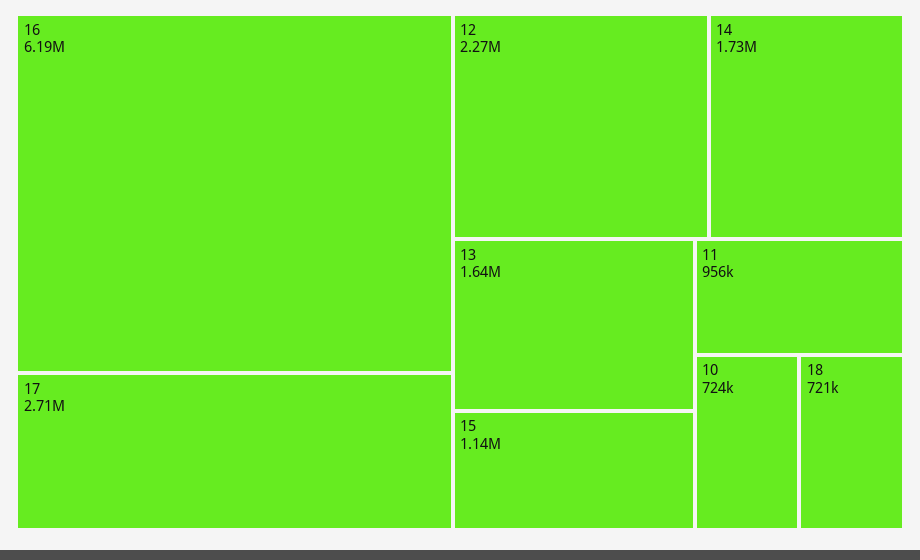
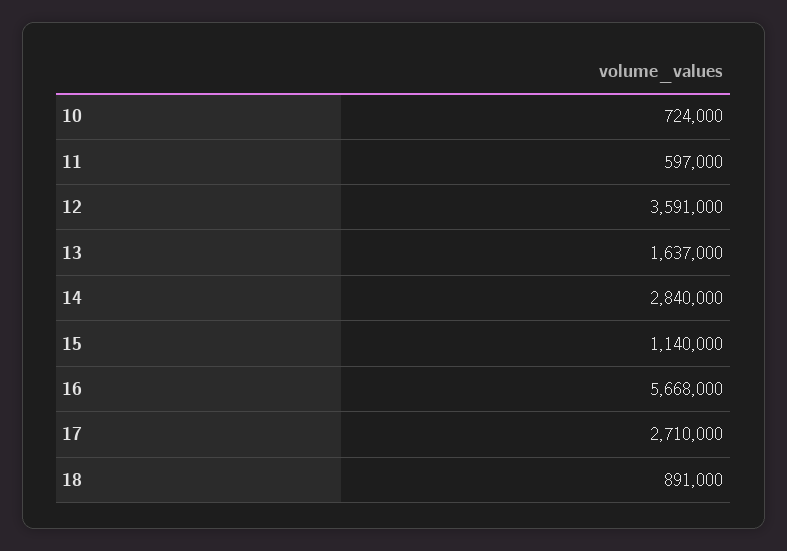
16: 6190000 -> 5668000
12: 2270000 -> 3591000
14: 1730000 -> 2840000
11: 956000 -> 597000
18: 721000 -> 891000

